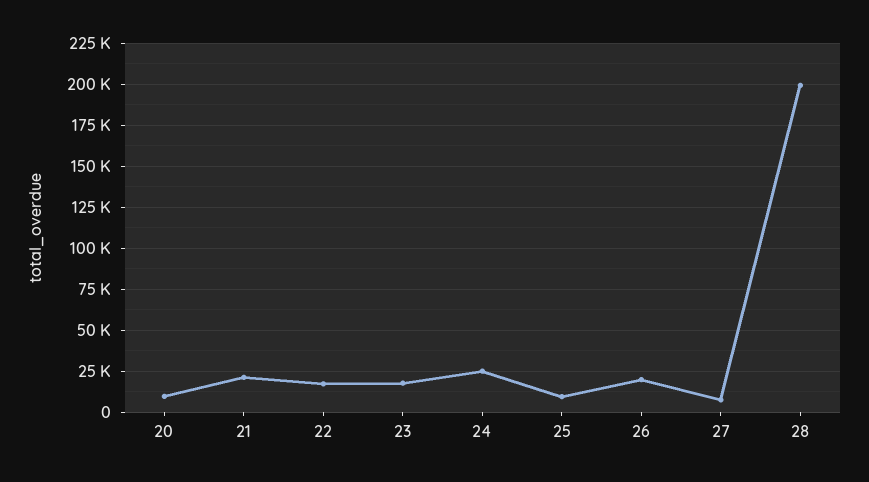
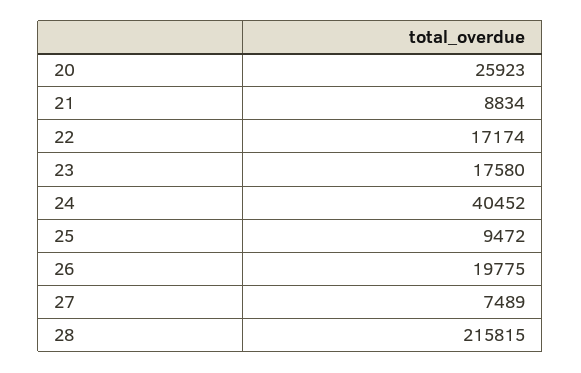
20: 10000 -> 25923
21: 20000 -> 8834
24: 25000 -> 40452
28: 200000 -> 215815

